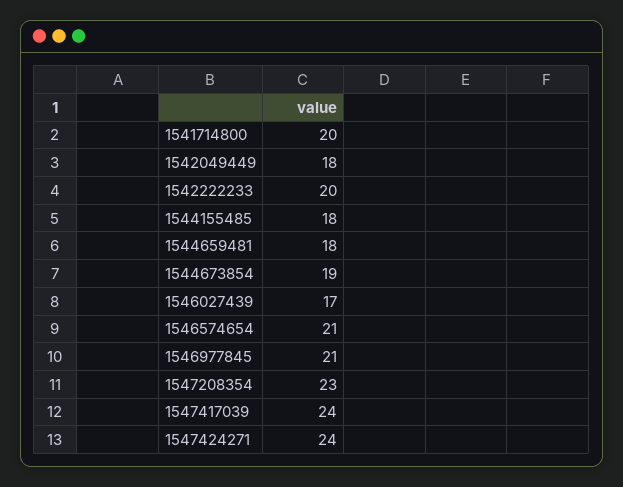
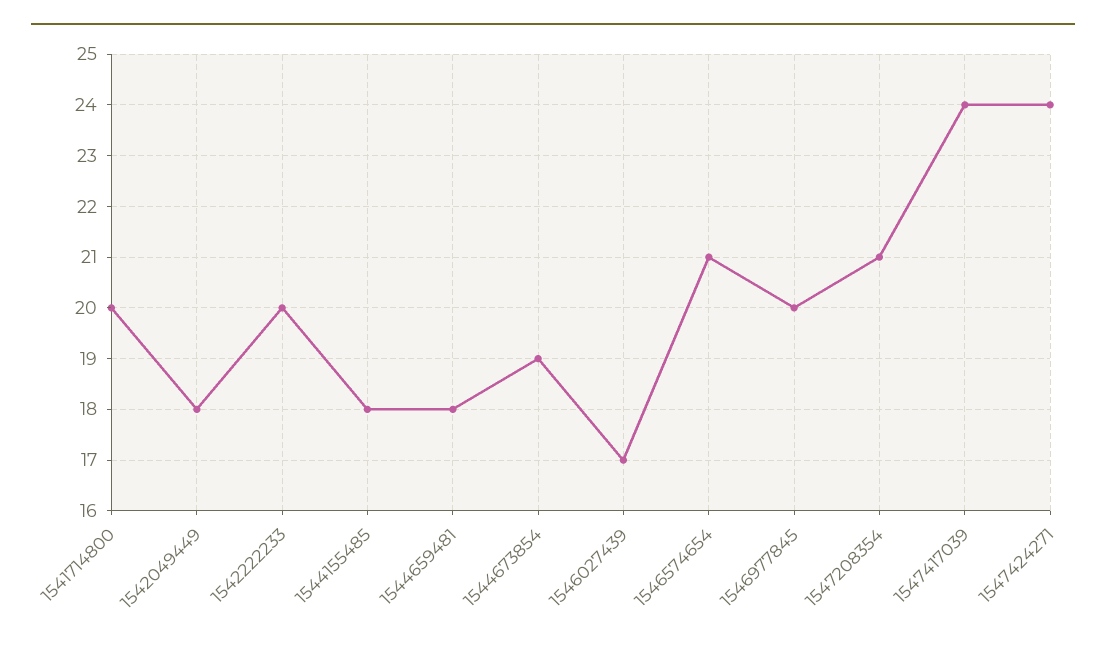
1546977845: 21 -> 20
1547208354: 23 -> 21

